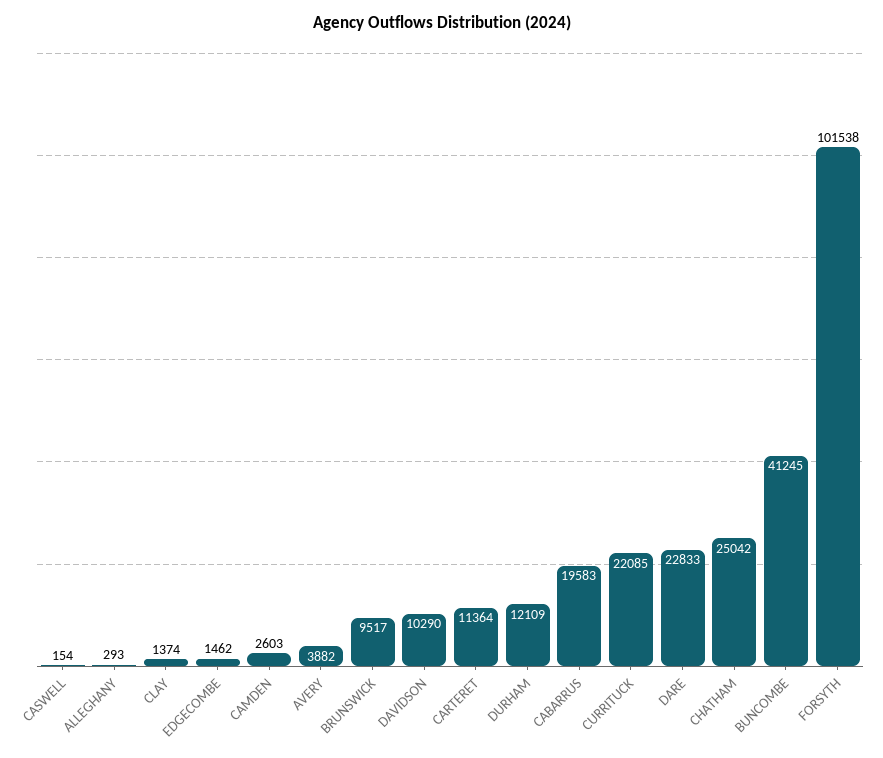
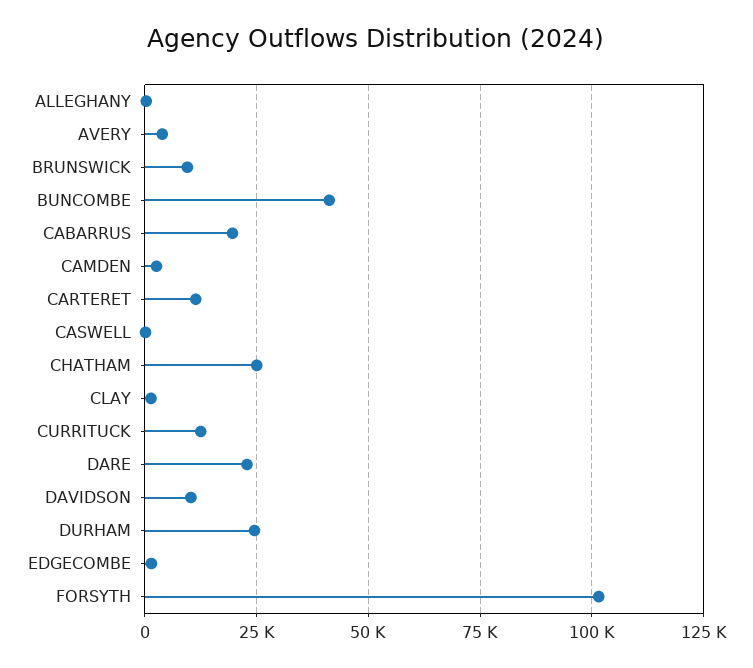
DURHAM: 12109 -> 25000
CURRITUCK: 22085 -> 12500

